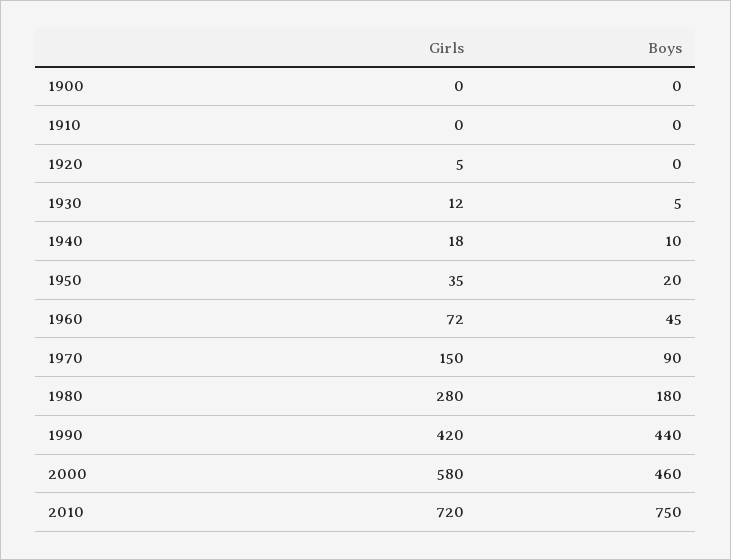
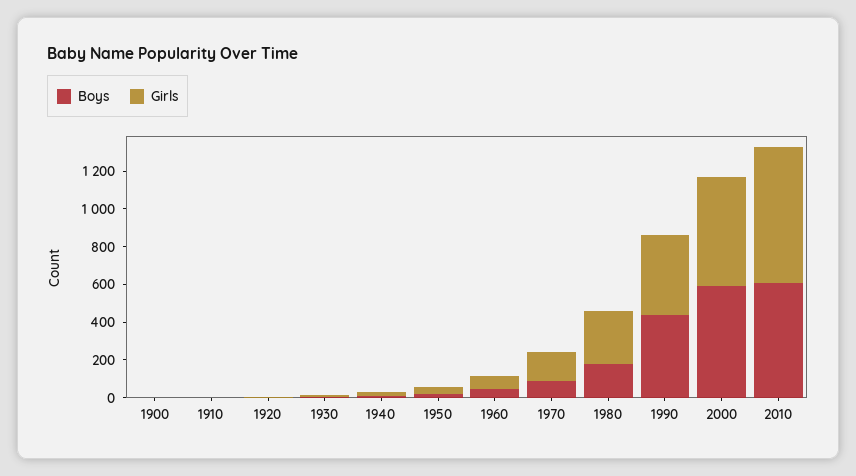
Boys, 2000: 460 -> 600
Boys, 2010: 750 -> 600

